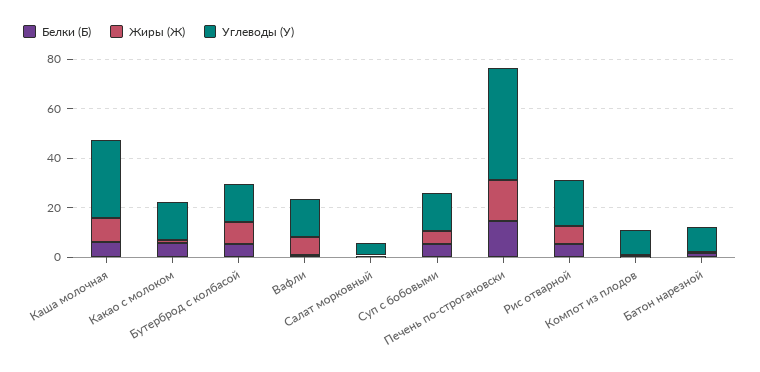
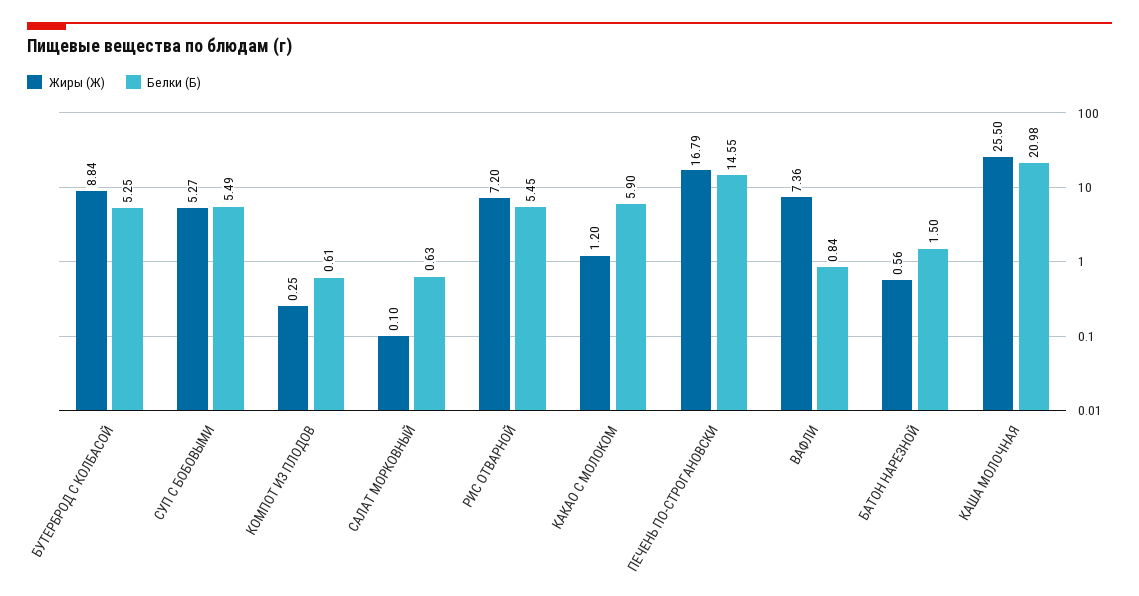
Белки (Б), Каша молочная: 5 -> 20.98
Жиры (Ж), Каша молочная: 10 -> 25.5
Углеводы (У), Каша молочная: 30 -> none
Углеводы (У), Какао с молоком: 15 -> none
Углеводы (У), Бутерброд с колбасой: 15 -> none
Углеводы (У), Вафли: 15 -> none
Углеводы (У), Салат морковный: 5 -> none
Углеводы (У), Суп с бобовыми: 15 -> none
Углеводы (У), Печень по-строгановски: 45 -> none
Углеводы (У), Рис отварной: 20 -> none
Углеводы (У), Компот из плодов: 10 -> none
Углеводы (У), Батон нарезной: 10 -> none

